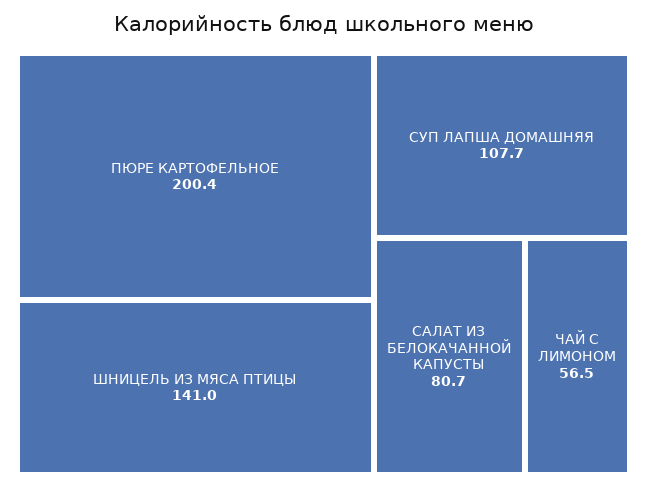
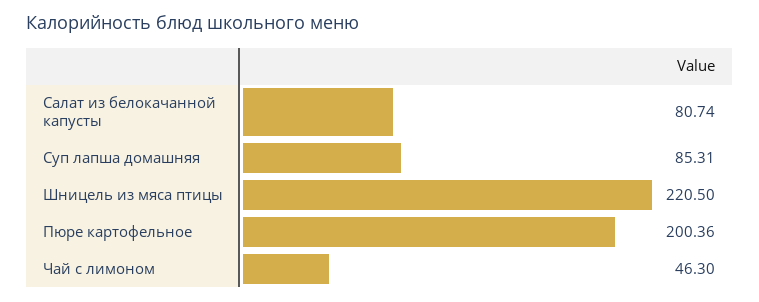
ШНИЦЕЛЬ ИЗ МЯСА ПТИЦЫ: 141 -> 220.5
СУП ЛАПША ДОМАШНЯЯ: 107.7 -> 85.31
ЧАЙ С ЛИМОНОМ: 56.5 -> 46.3

